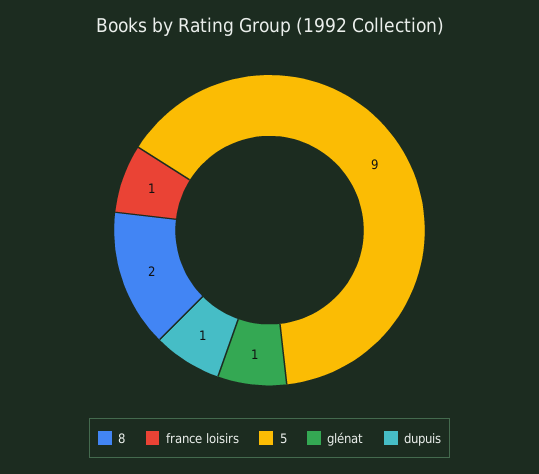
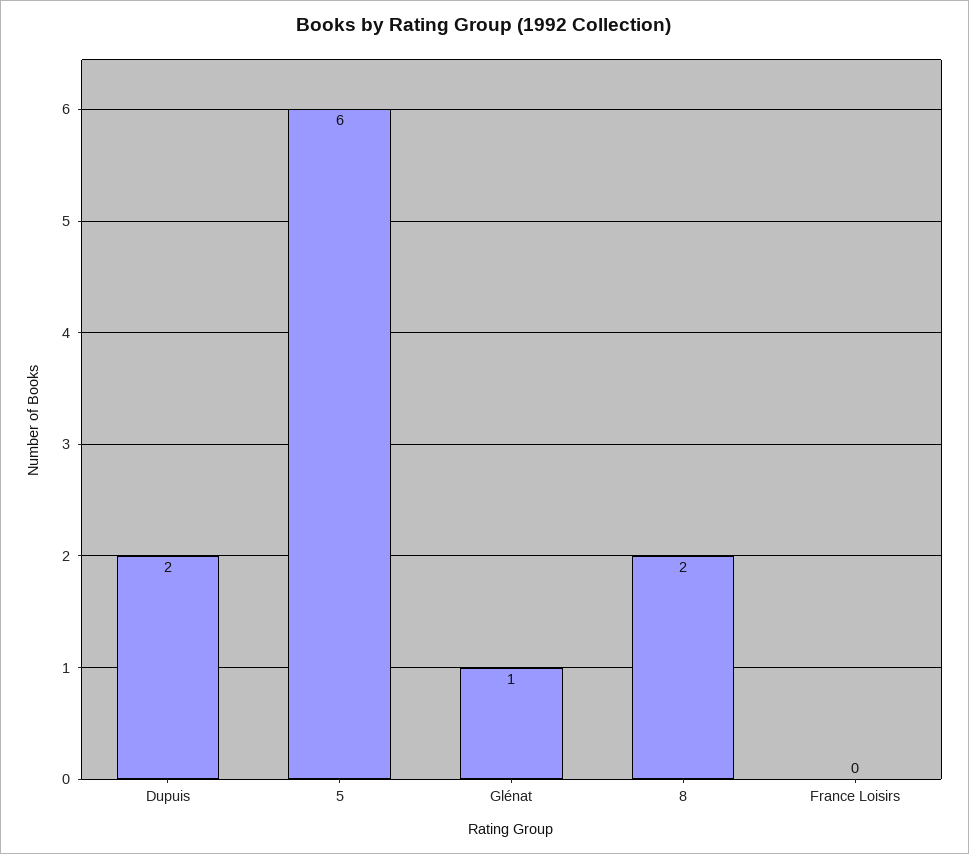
france loisirs: 1 -> 0
5: 9 -> 6
dupuis: 1 -> 2

